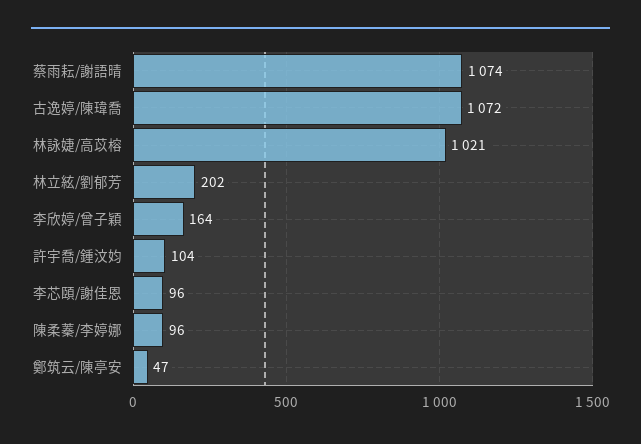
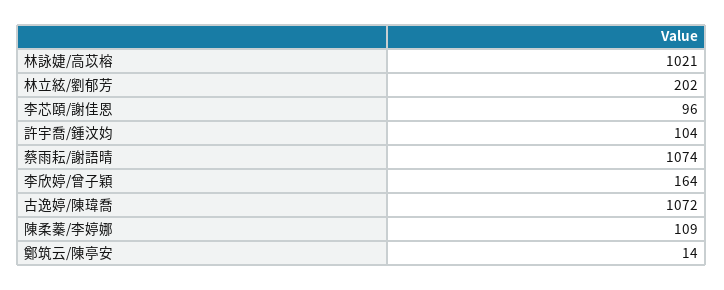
陳柔蓁/李婷娜: 96 -> 109
鄭筑云/陳亭安: 47 -> 14

